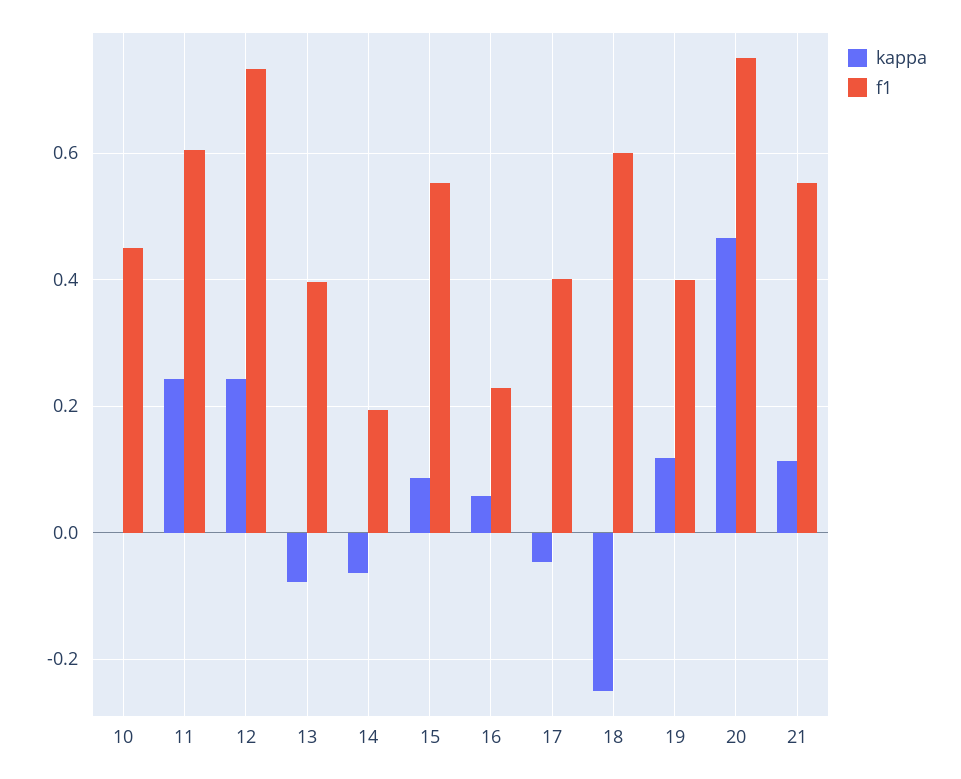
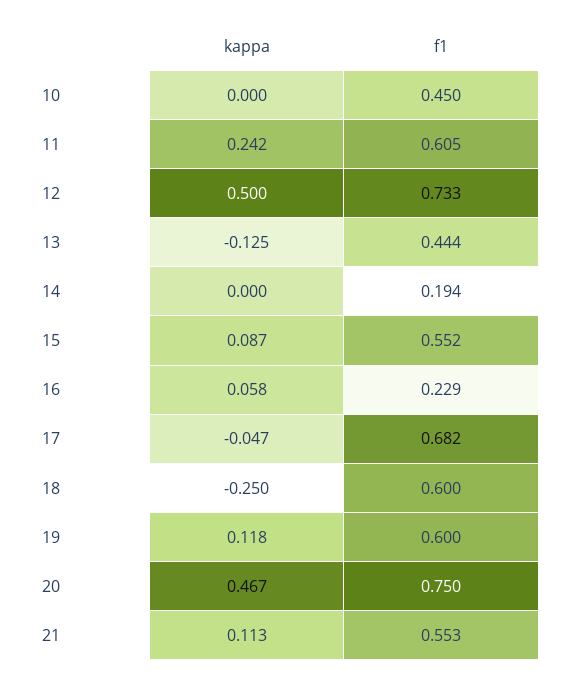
kappa, 12: 0.24 -> 0.5
kappa, 13: -0.08 -> -0.125
f1, 13: 0.4 -> 0.444
kappa, 14: -0.06 -> 0
f1, 17: 0.4 -> 0.682
f1, 19: 0.4 -> 0.6

